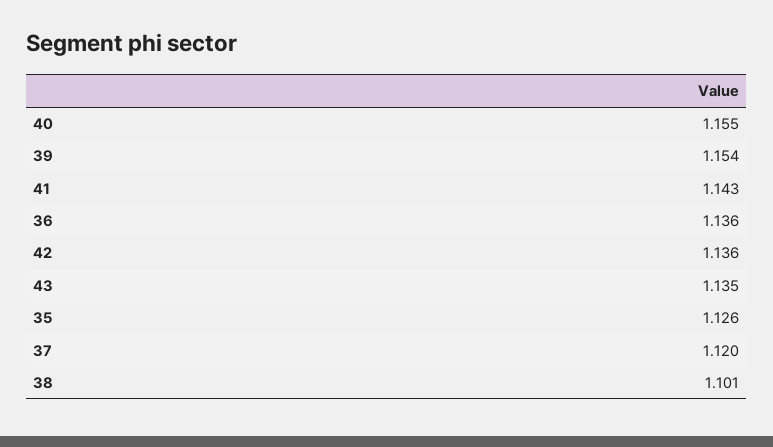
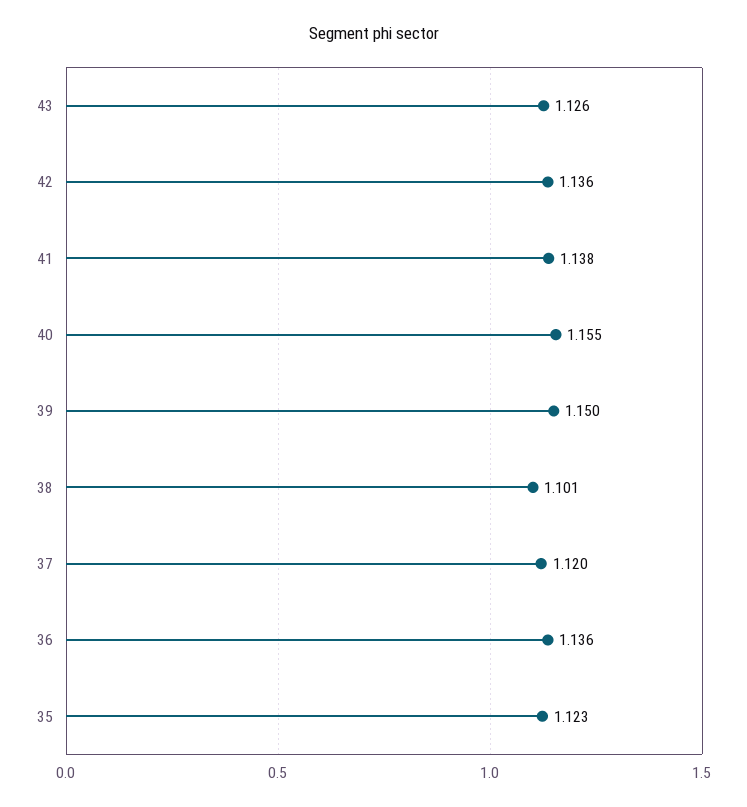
39: 1.154 -> 1.15
41: 1.143 -> 1.138
43: 1.135 -> 1.126
35: 1.126 -> 1.123

